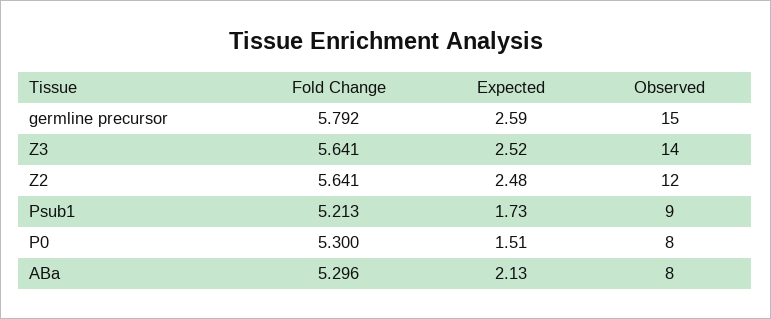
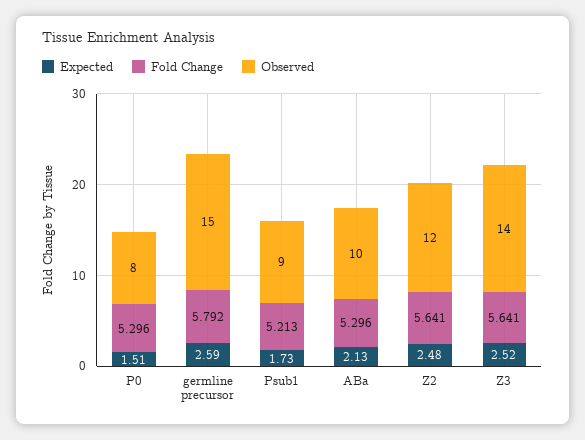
Fold Change, P0: 5.3 -> 5.296
Observed, ABa: 8 -> 10

